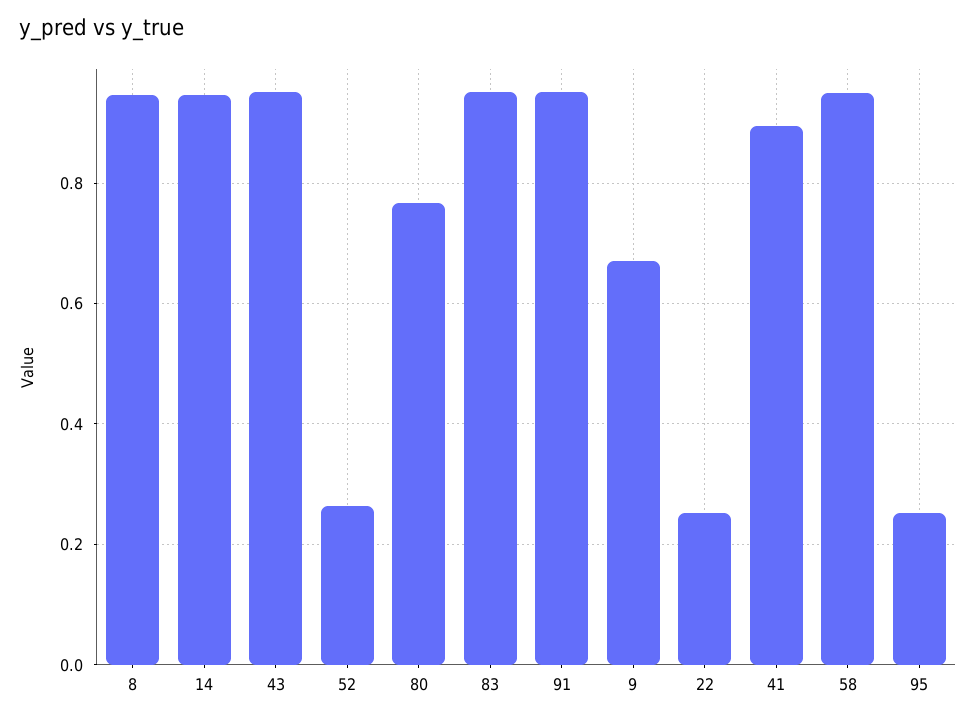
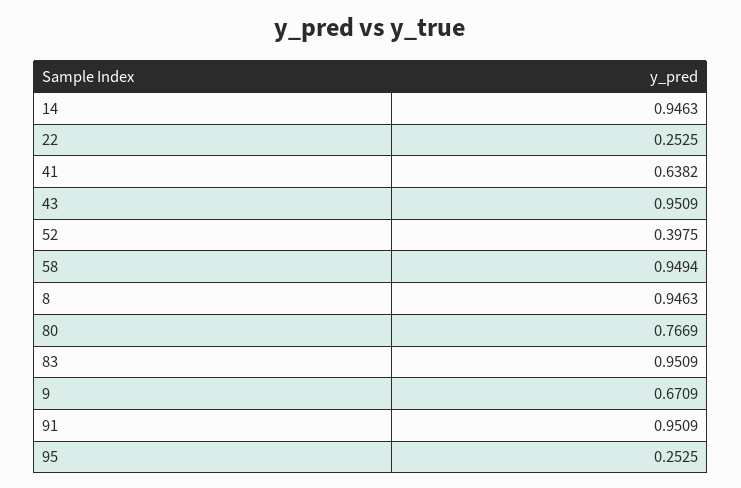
52: 0.26 -> 0.3975
41: 0.9 -> 0.6382

